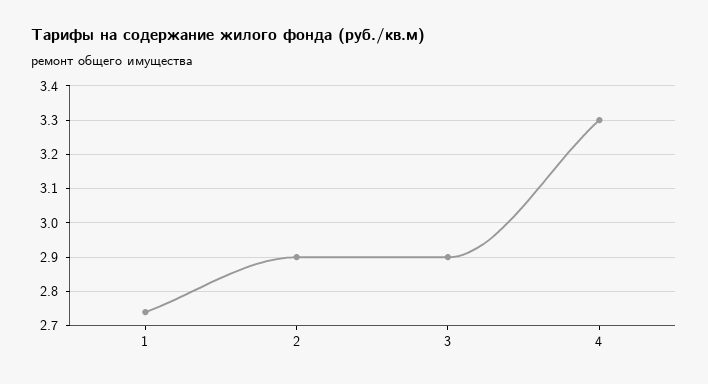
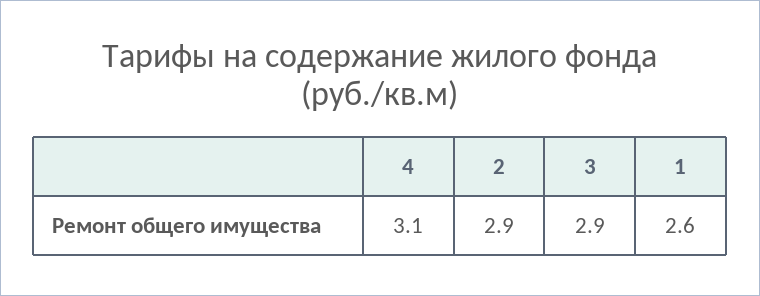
1: 2.75 -> 2.6
4: 3.3 -> 3.1

